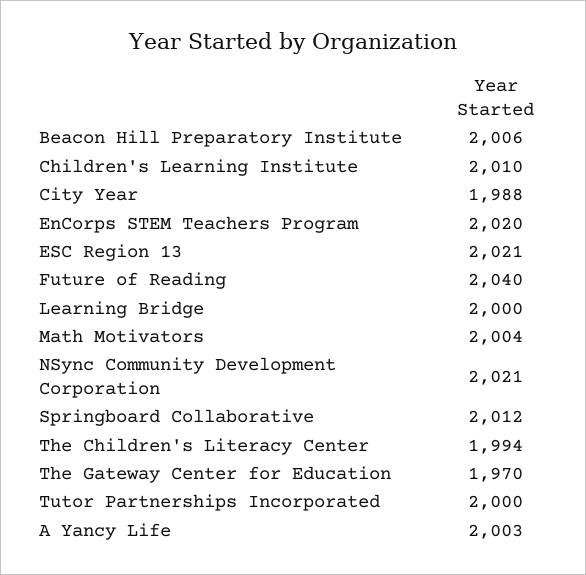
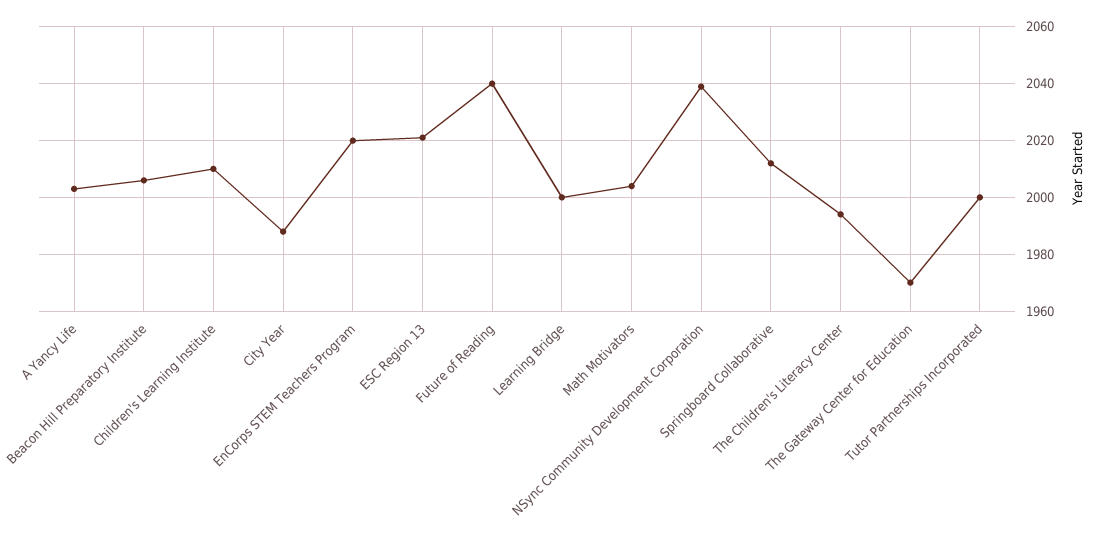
NSync Community Development Corporation: 2021 -> 2040

